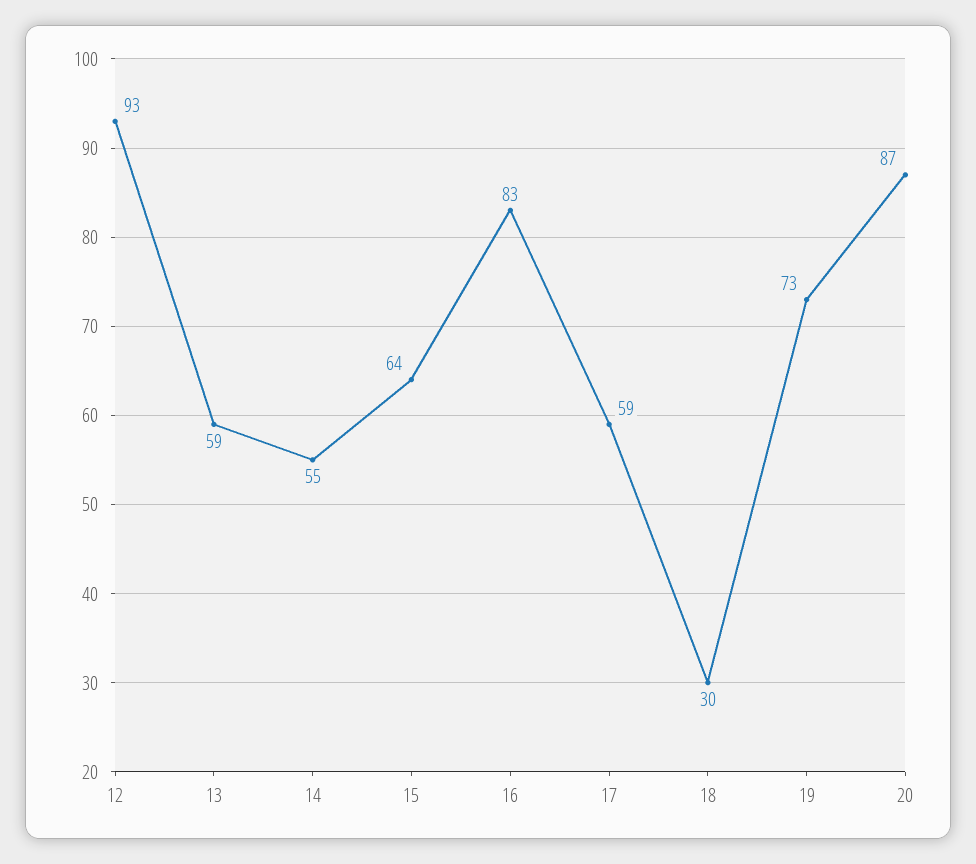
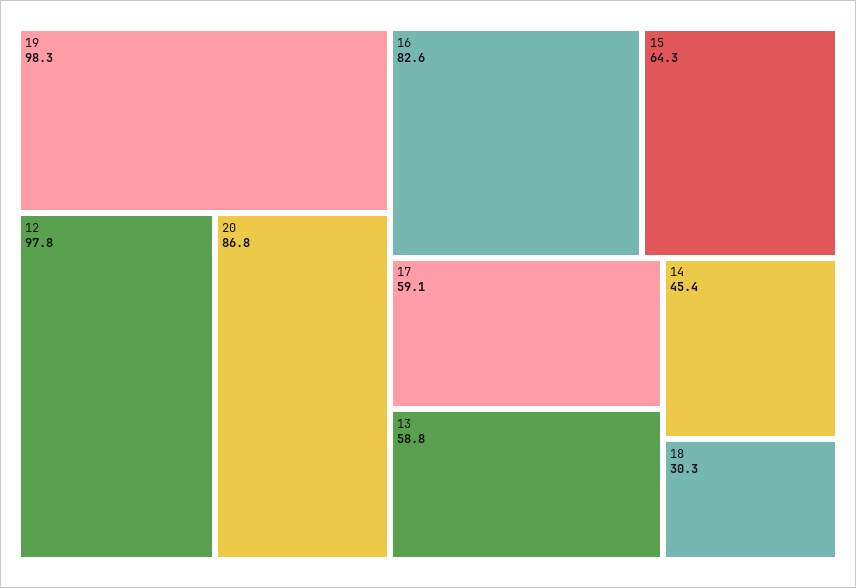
12: 93 -> 97.8
14: 55 -> 45.4
19: 73 -> 98.3

